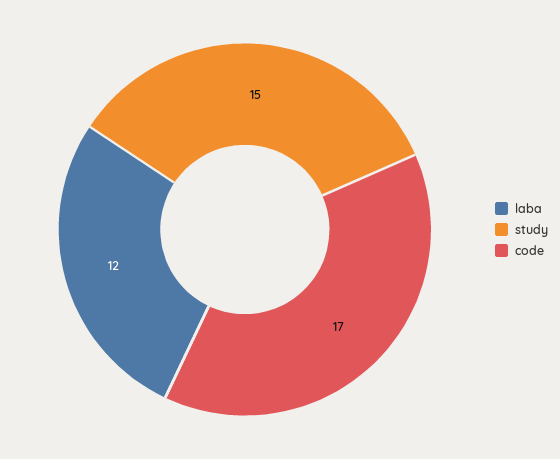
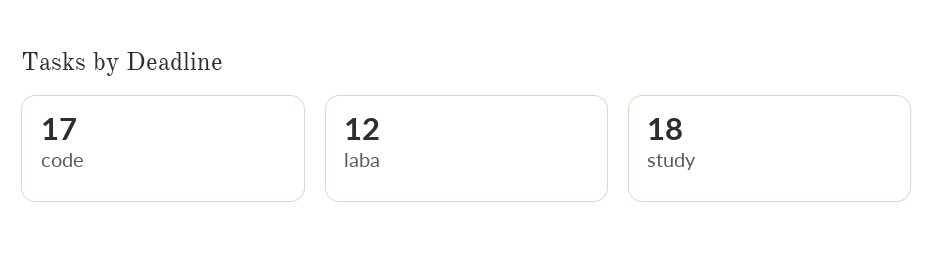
study: 15 -> 18

